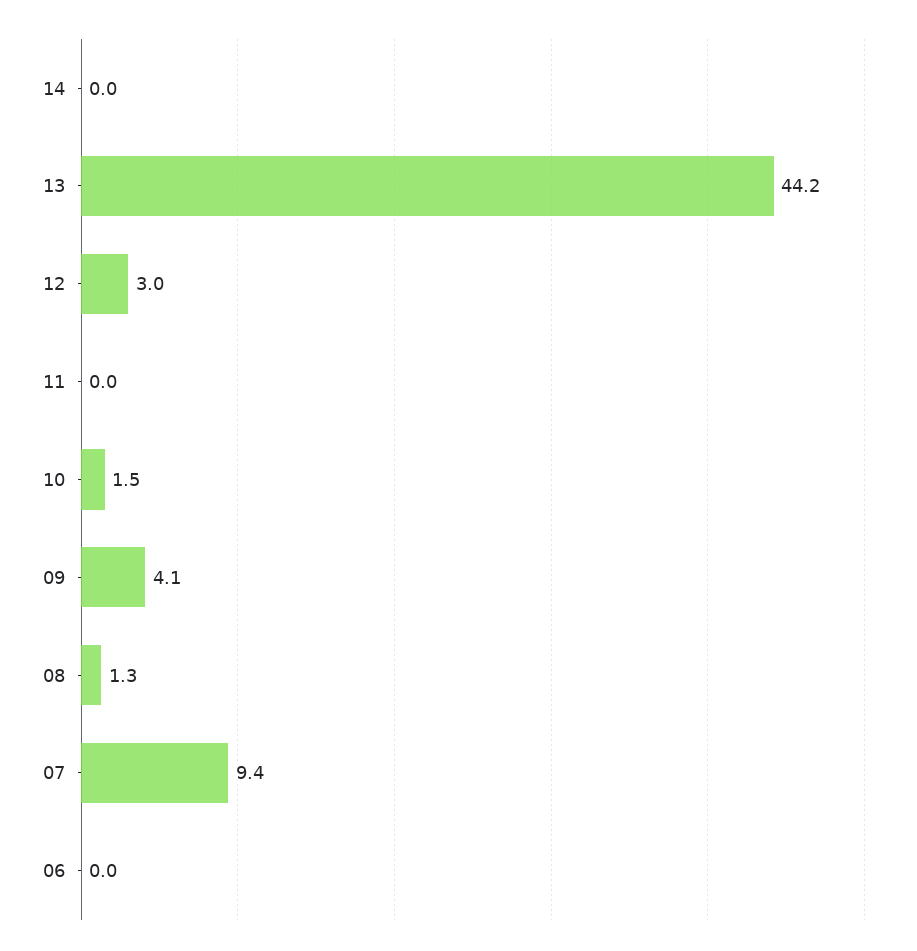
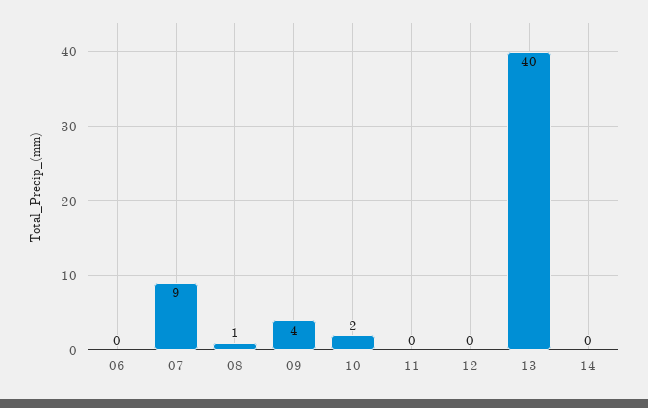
13: 44.2 -> 40
12: 3 -> 0

